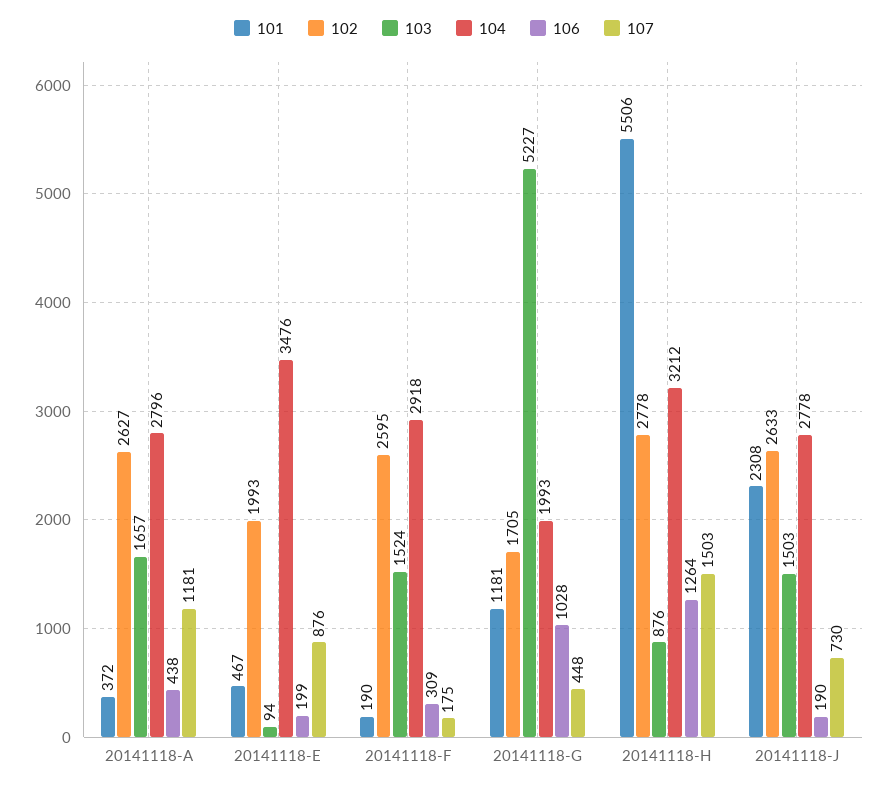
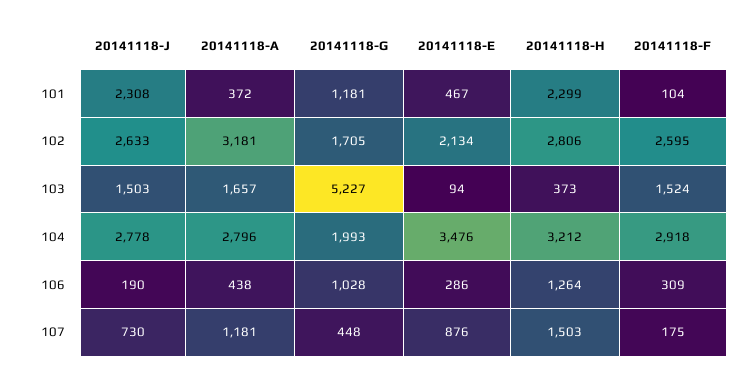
102, 20141118-A: 2627 -> 3181
102, 20141118-E: 1993 -> 2134
106, 20141118-E: 199 -> 286
101, 20141118-F: 190 -> 104
101, 20141118-H: 5506 -> 2299
102, 20141118-H: 2778 -> 2806
103, 20141118-H: 876 -> 373

